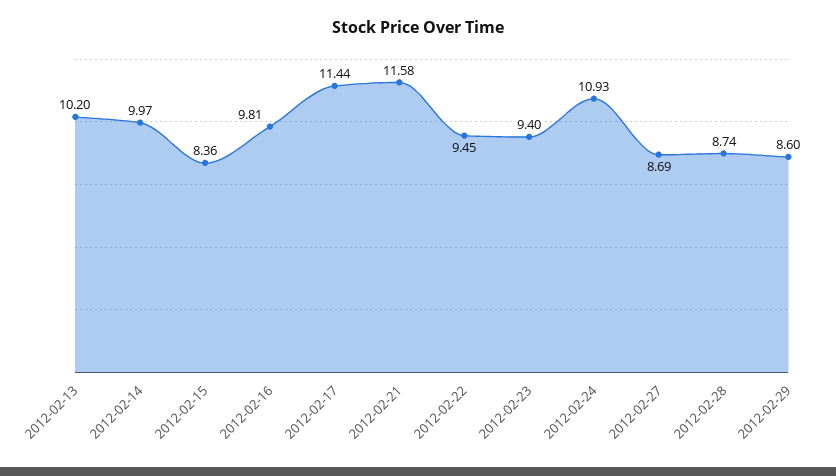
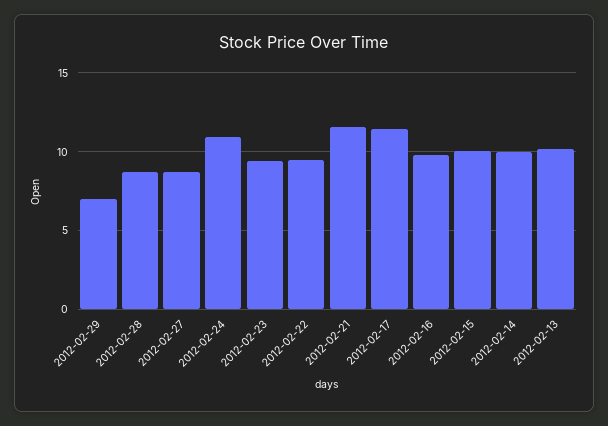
2012-02-15: 8.36 -> 10
2012-02-29: 8.6 -> 7

